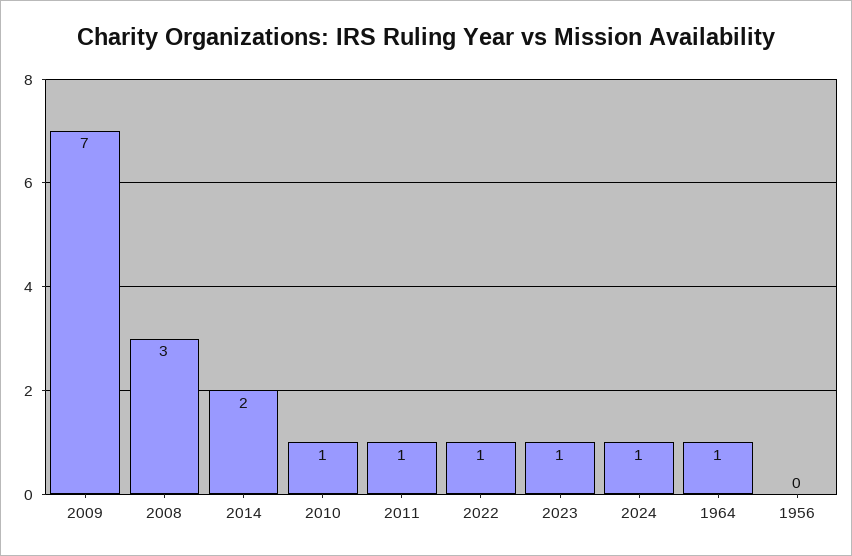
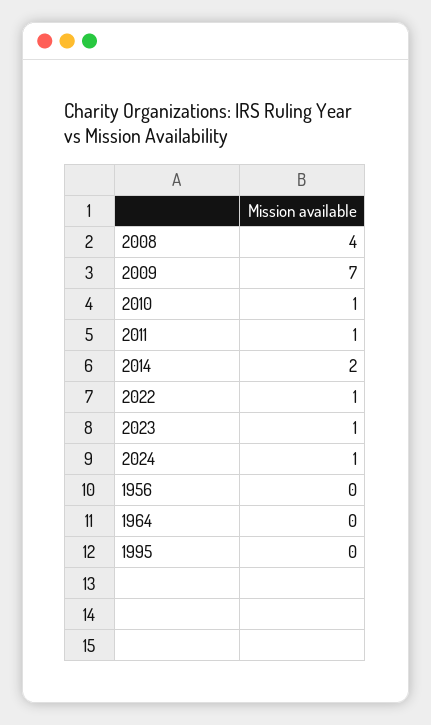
2008: 3 -> 4
1964: 1 -> 0
1995: none -> 0

